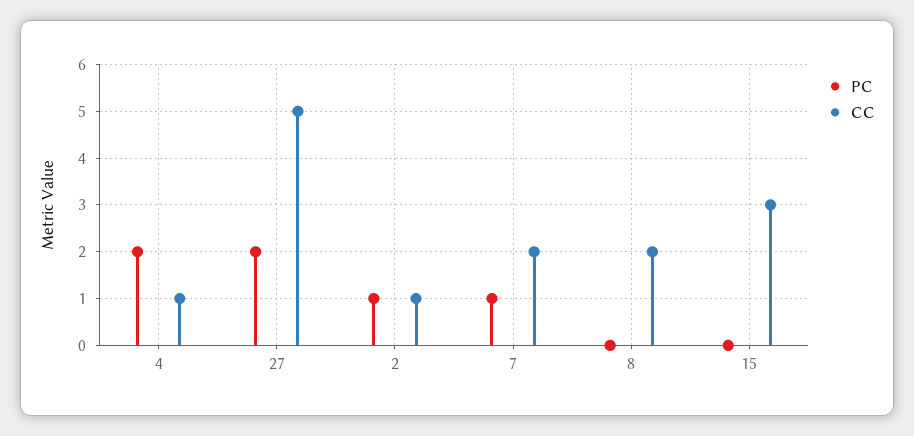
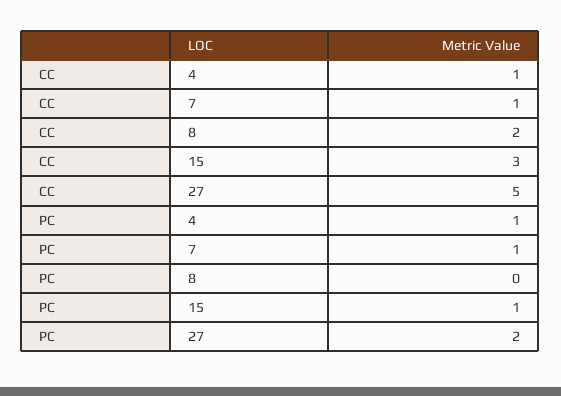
PC, 4: 2 -> 1
PC, 2: 1 -> none
CC, 2: 1 -> none
CC, 7: 2 -> 1
PC, 15: 0 -> 1

